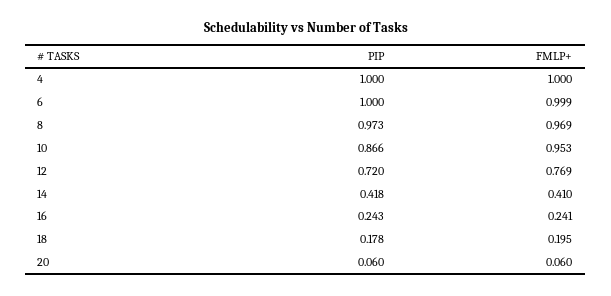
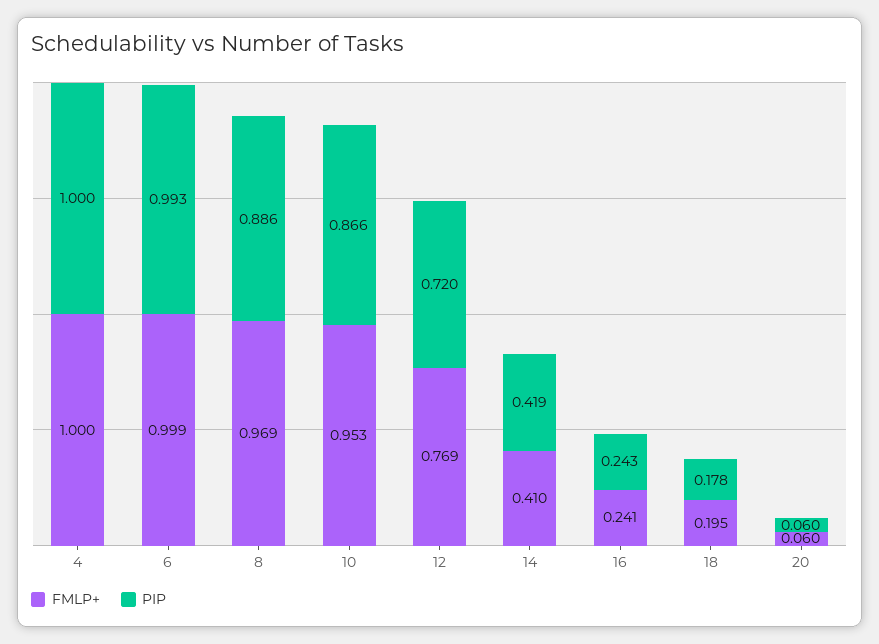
PIP, 6: 1 -> 0.993
PIP, 8: 0.973 -> 0.886
PIP, 14: 0.418 -> 0.419

